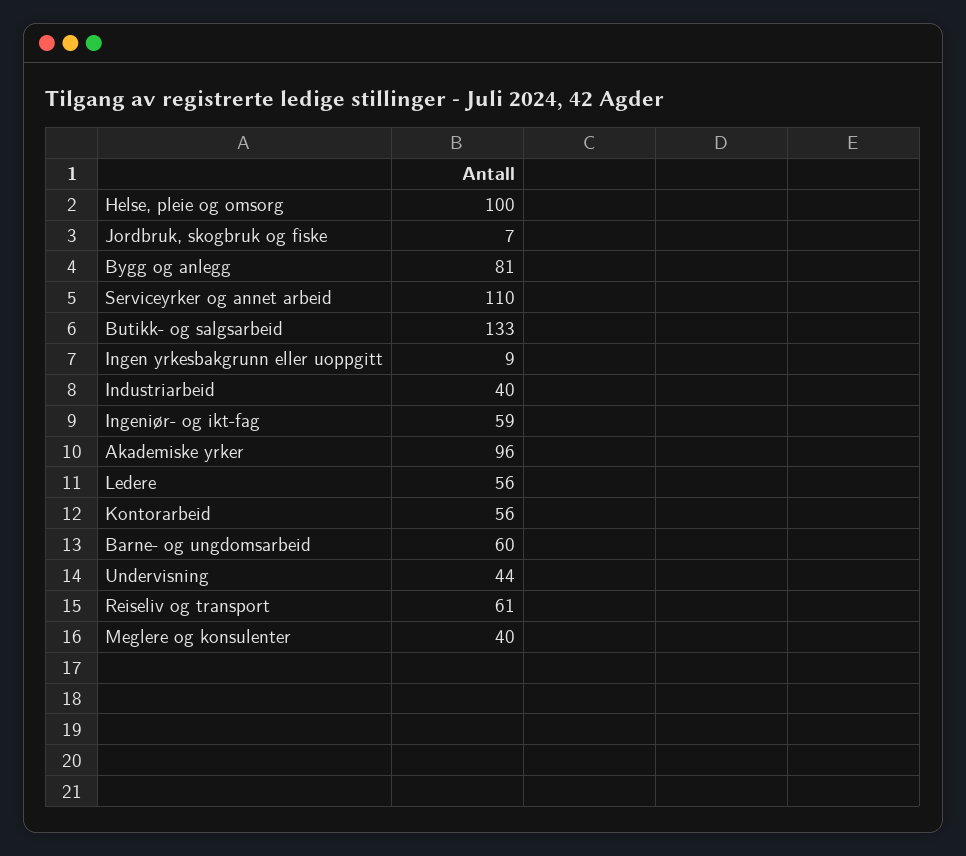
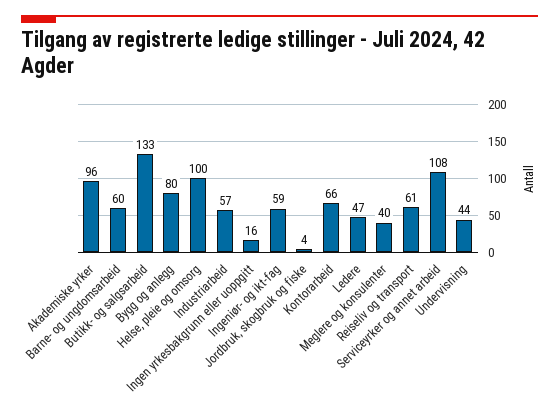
Jordbruk, skogbruk og fiske: 7 -> 4
Bygg og anlegg: 81 -> 80
Serviceyrker og annet arbeid: 110 -> 108
Ingen yrkesbakgrunn eller uoppgitt: 9 -> 16
Industriarbeid: 40 -> 57
Ledere: 56 -> 47
Kontorarbeid: 56 -> 66

